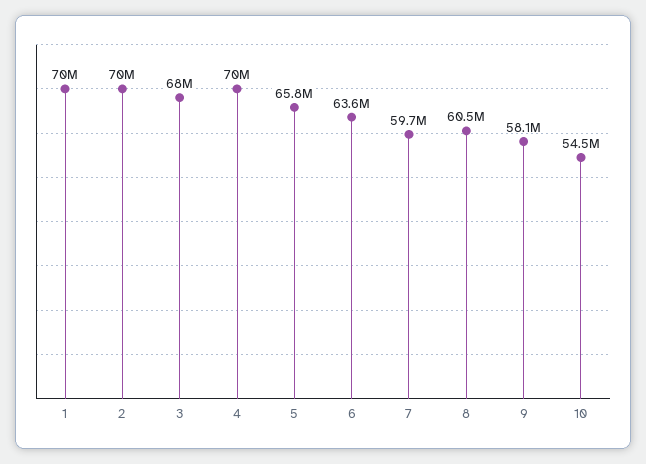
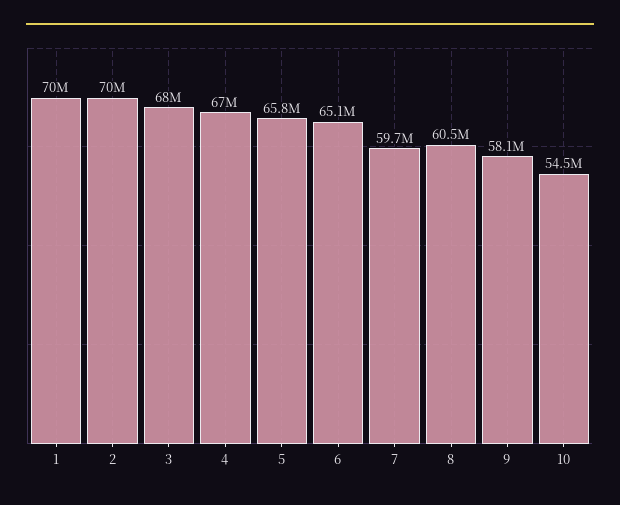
4: 70000000 -> 67000000
6: 63600000 -> 65100000

